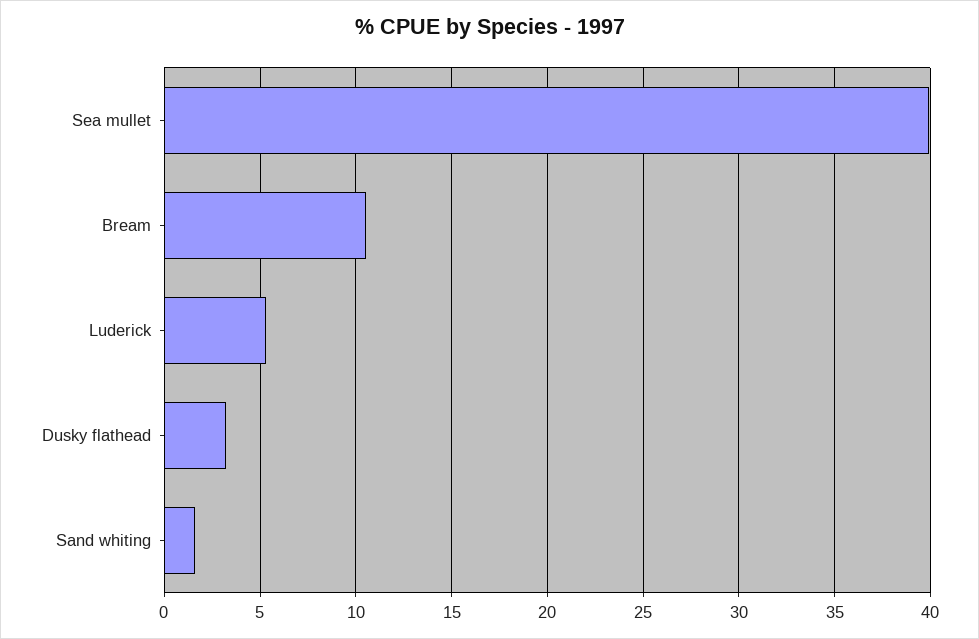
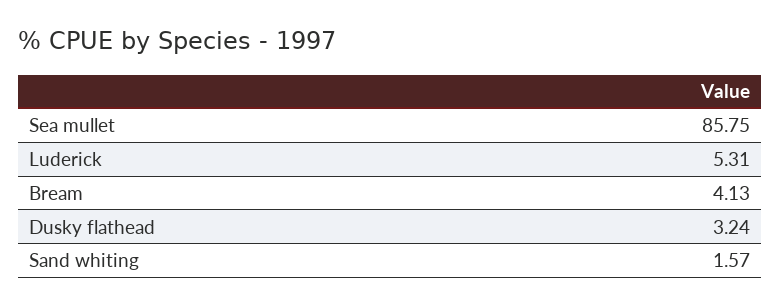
Sea mullet: 40 -> 85.75
Bream: 10.5 -> 4.13

